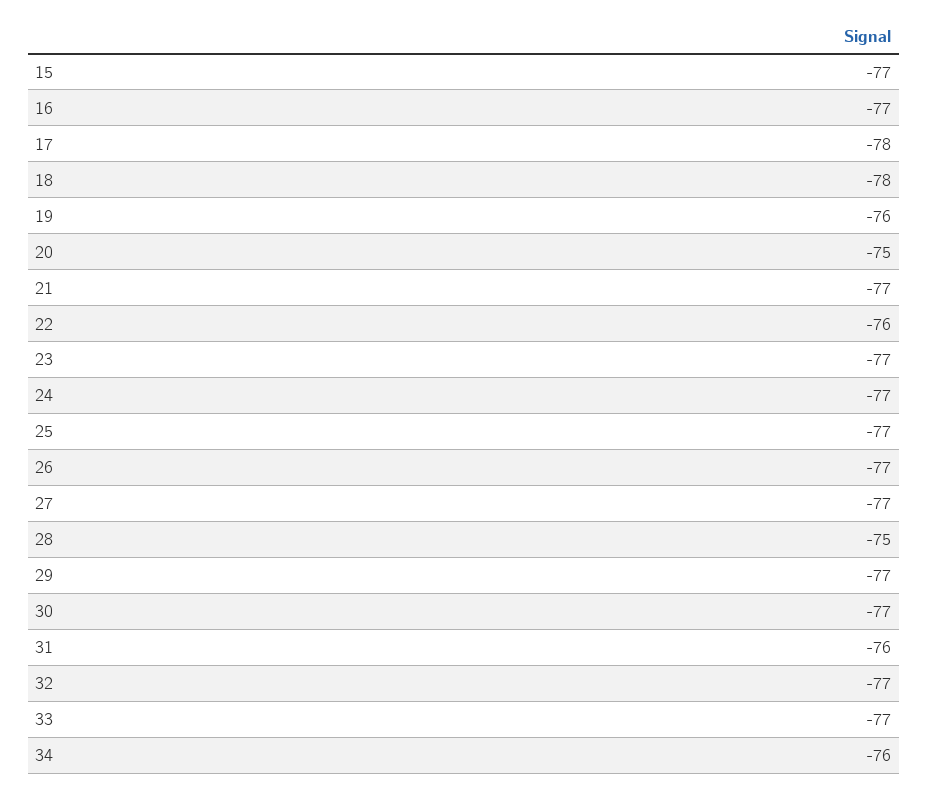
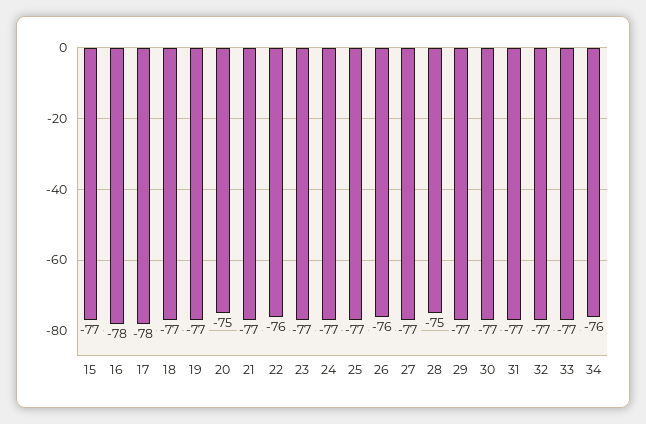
16: -77 -> -78
18: -78 -> -77
19: -76 -> -77
26: -77 -> -76
31: -76 -> -77

